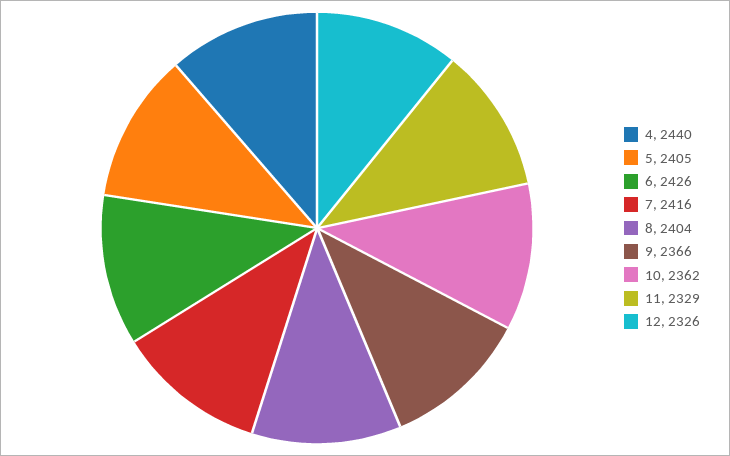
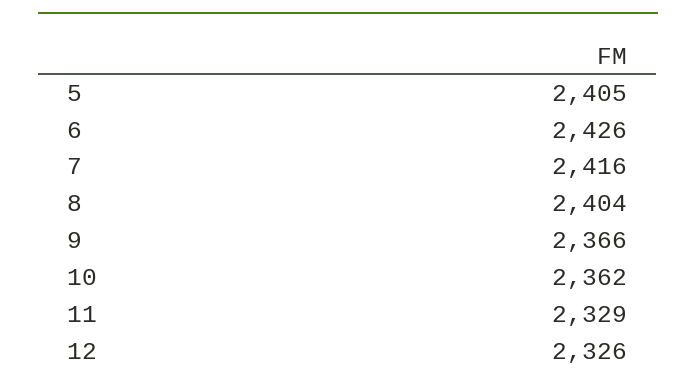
4: 2440 -> none

